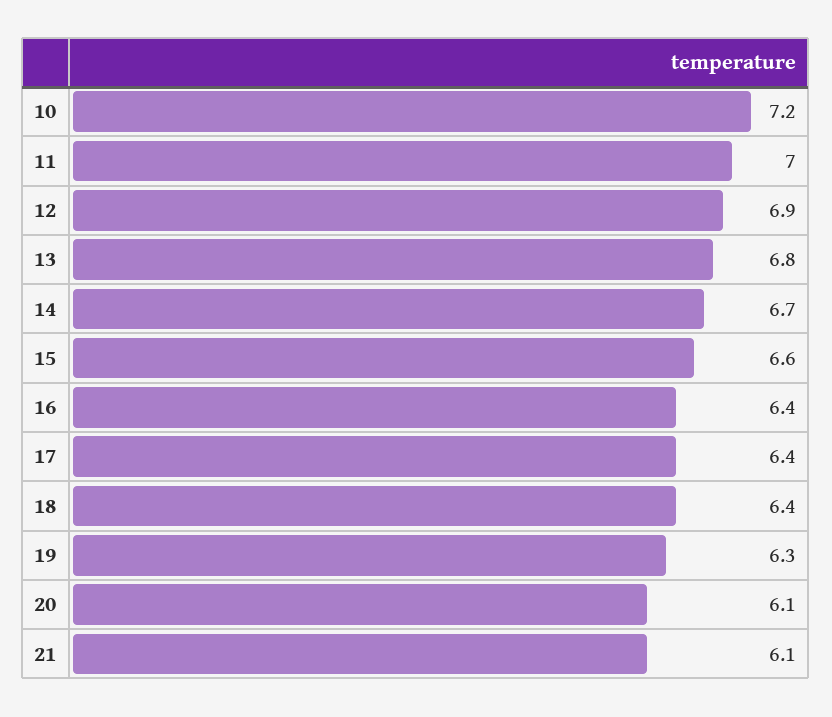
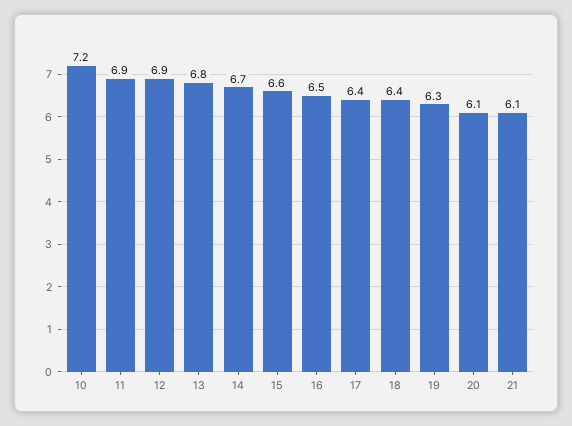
11: 7 -> 6.9
16: 6.4 -> 6.5

